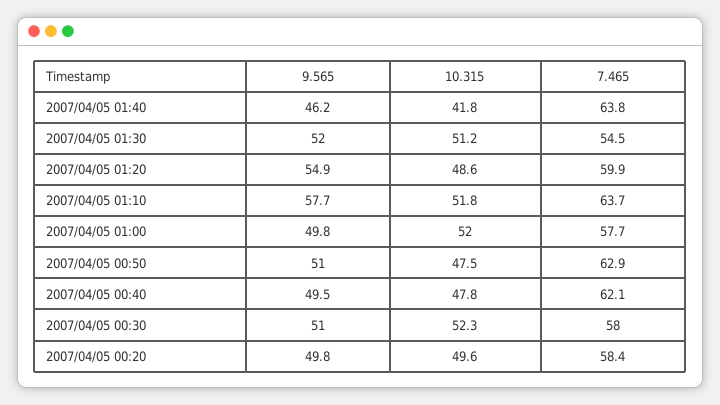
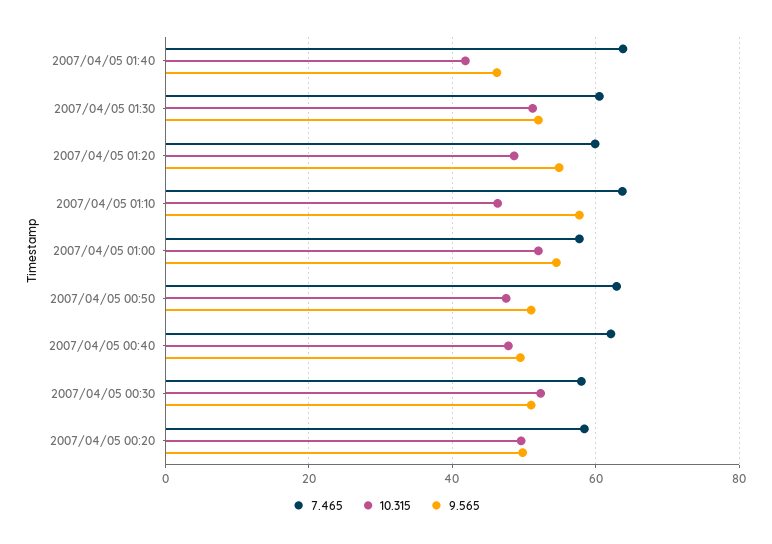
7.465, 2007/04/05 01:30: 54.5 -> 60
10.315, 2007/04/05 01:10: 51.8 -> 46
9.565, 2007/04/05 01:00: 49.8 -> 54

